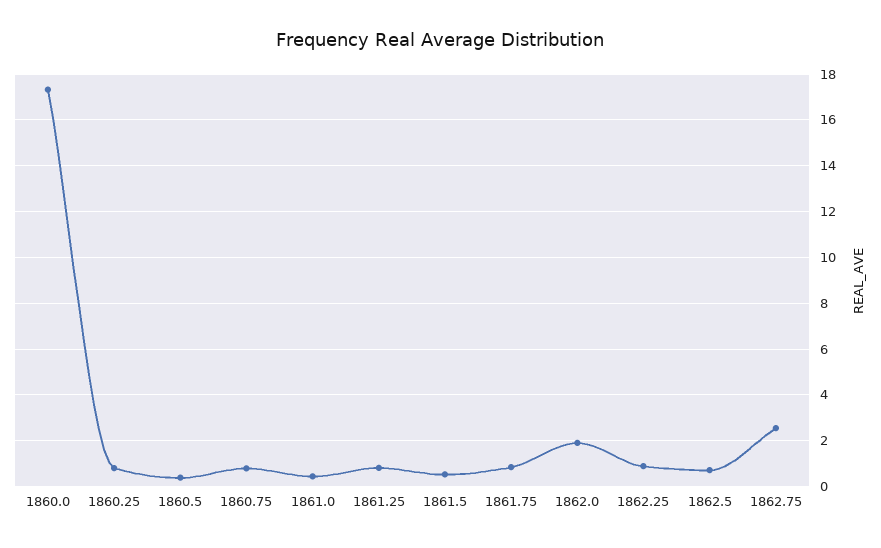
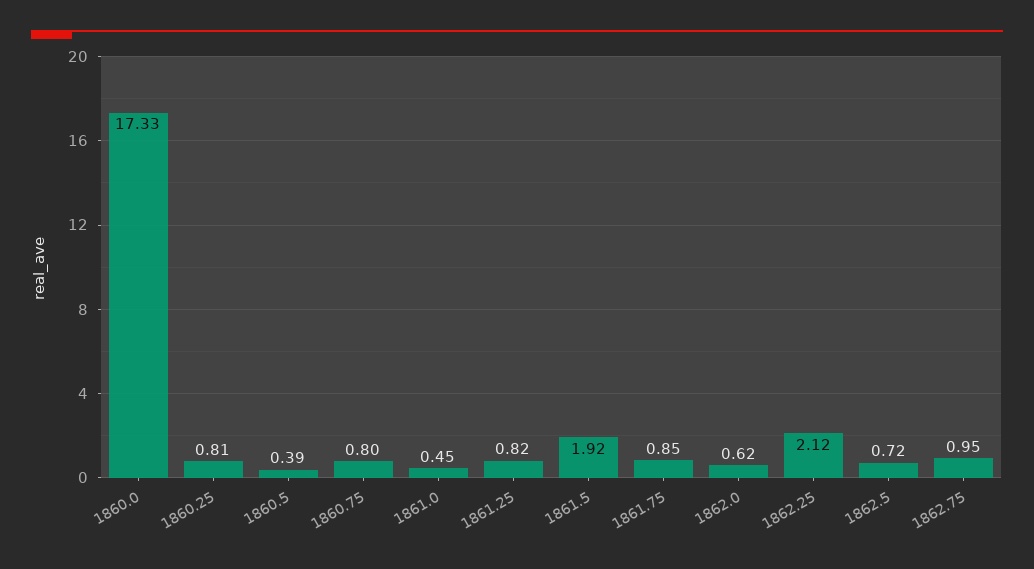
1861.5: 0.5 -> 1.92
1862.0: 2 -> 0.62
1862.25: 1 -> 2.12
1862.75: 2.5 -> 0.95

